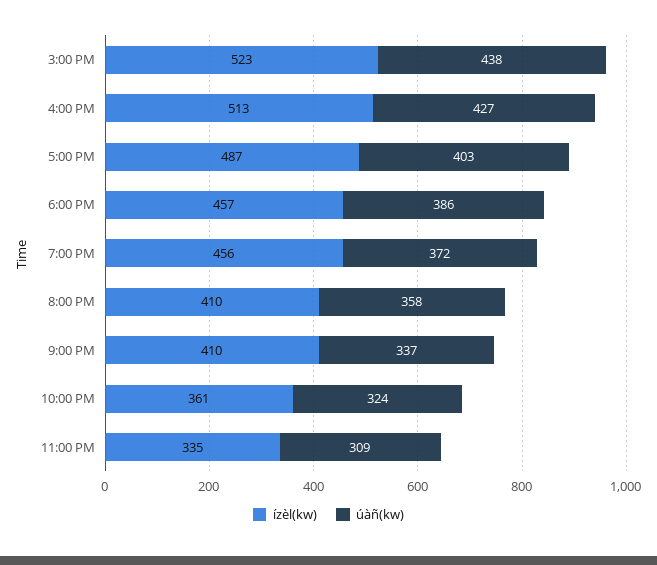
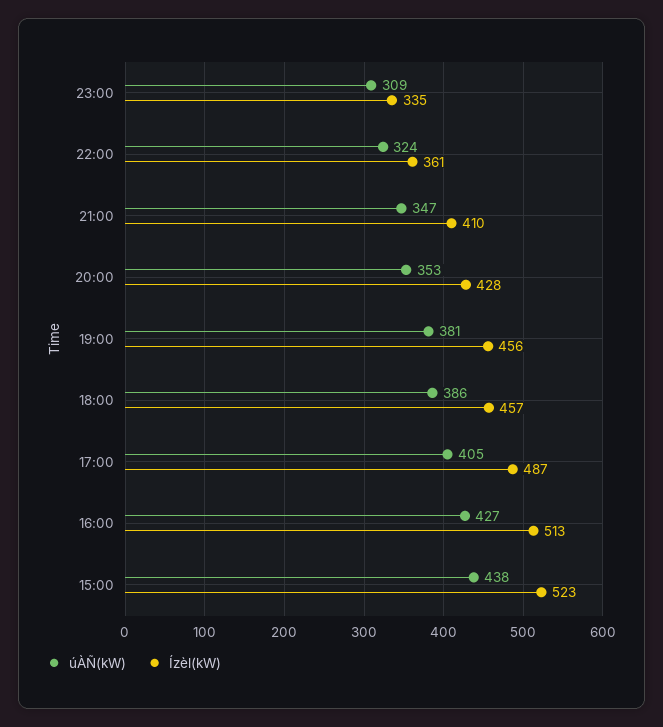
úàñ(kw), 5:00 PM: 403 -> 405
úàñ(kw), 7:00 PM: 372 -> 381
ízèl(kw), 8:00 PM: 410 -> 428
úàñ(kw), 8:00 PM: 358 -> 353
úàñ(kw), 9:00 PM: 337 -> 347

